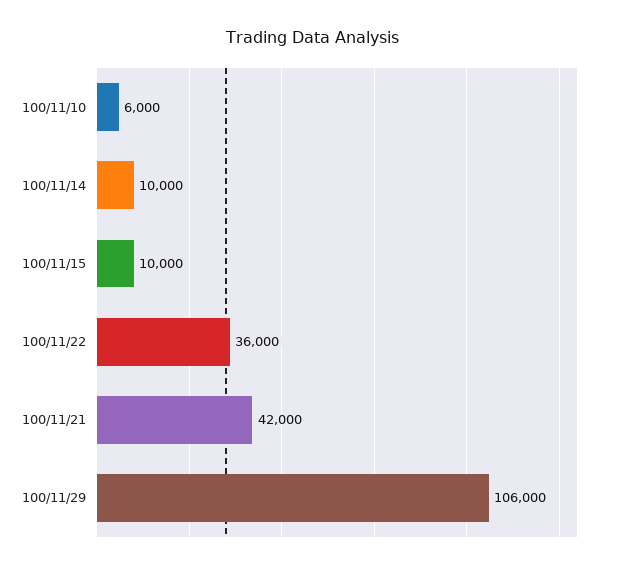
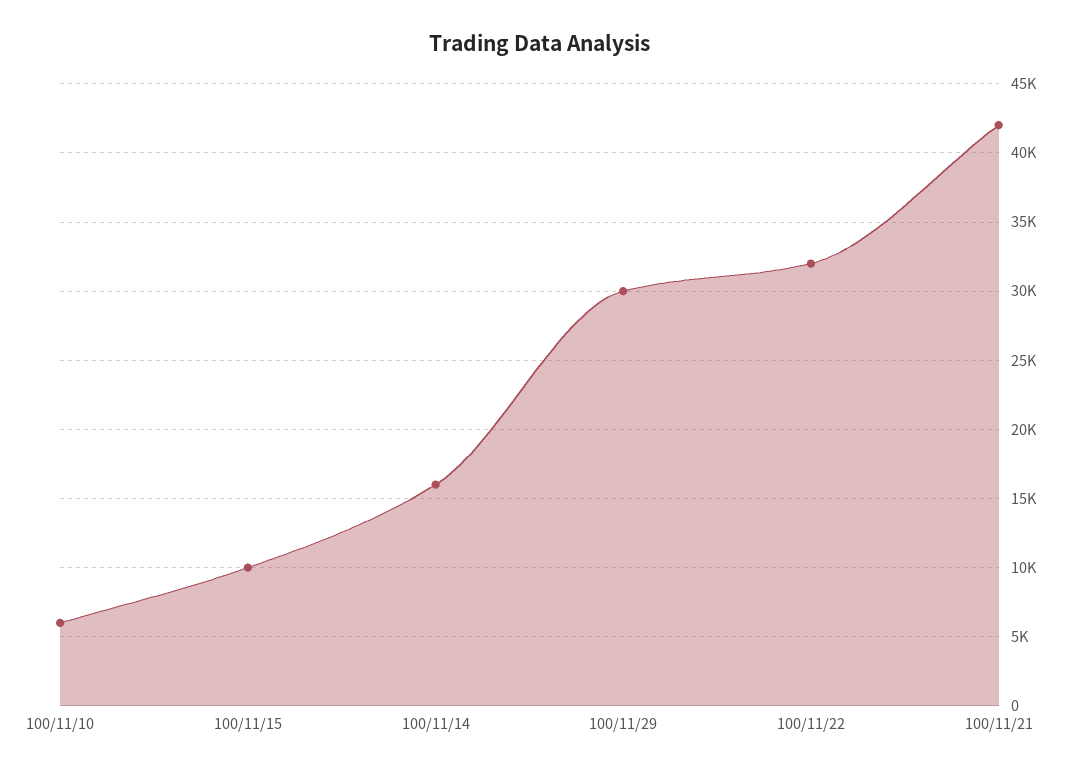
100/11/14: 10000 -> 16000
100/11/22: 36000 -> 32000
100/11/29: 106000 -> 30000

